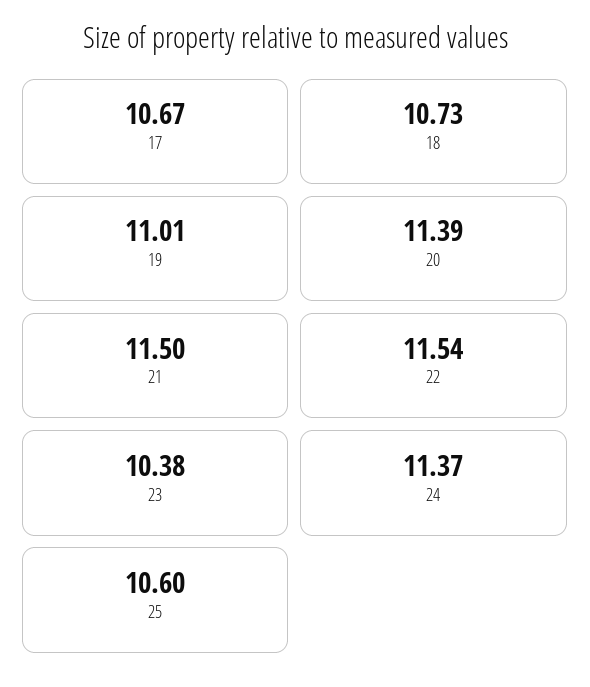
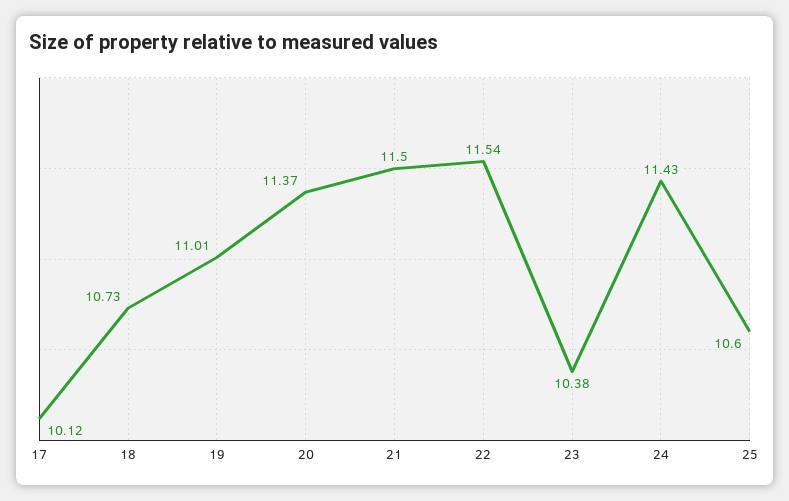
17: 10.67 -> 10.12
20: 11.39 -> 11.37
24: 11.37 -> 11.43

